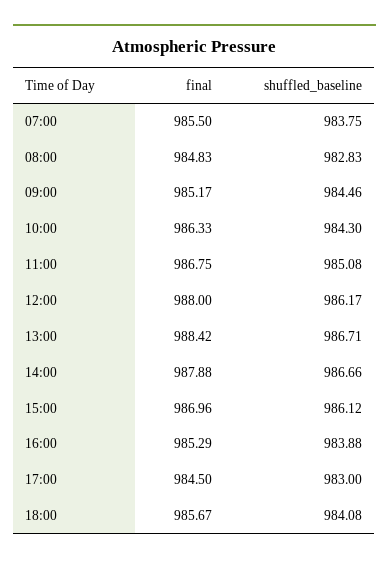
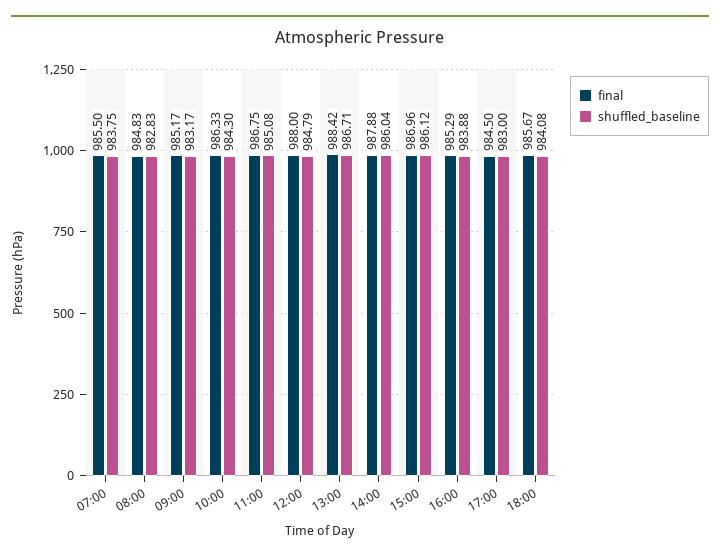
shuffled_baseline, 09:00: 984.46 -> 983.17
shuffled_baseline, 12:00: 986.17 -> 984.79
shuffled_baseline, 14:00: 986.66 -> 986.04

